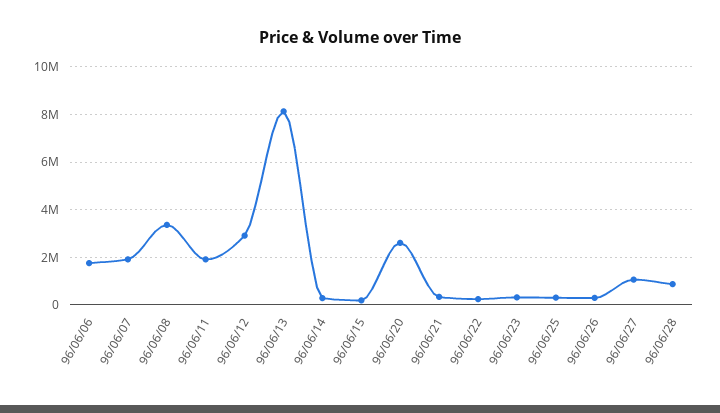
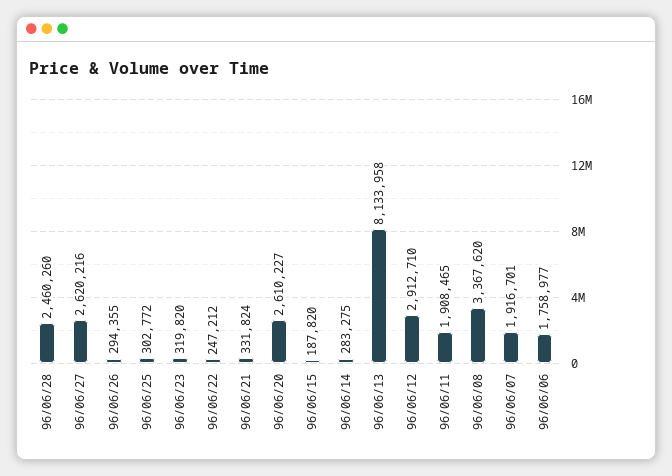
96/06/27: 1000000 -> 2620216
96/06/28: 1000000 -> 2460260

